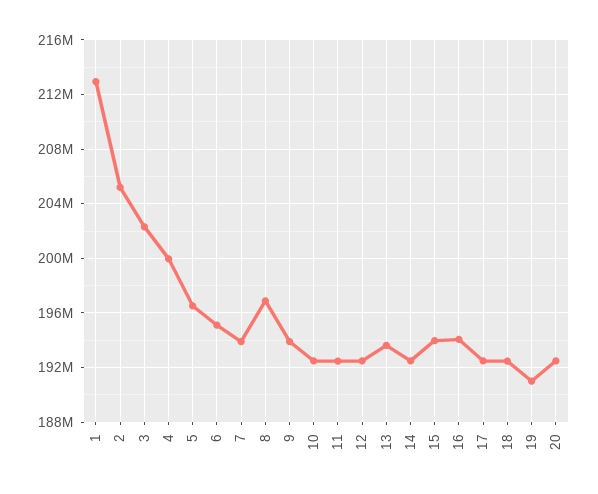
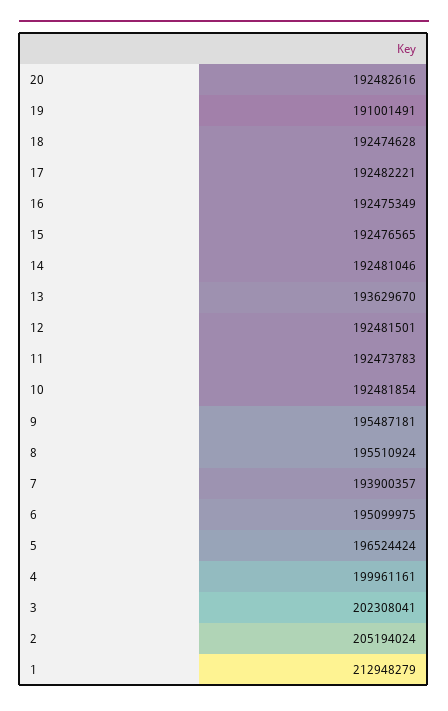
8: 197000000 -> 195510924
9: 194000000 -> 195487181
15: 194000000 -> 192476565
16: 194000000 -> 192475349

